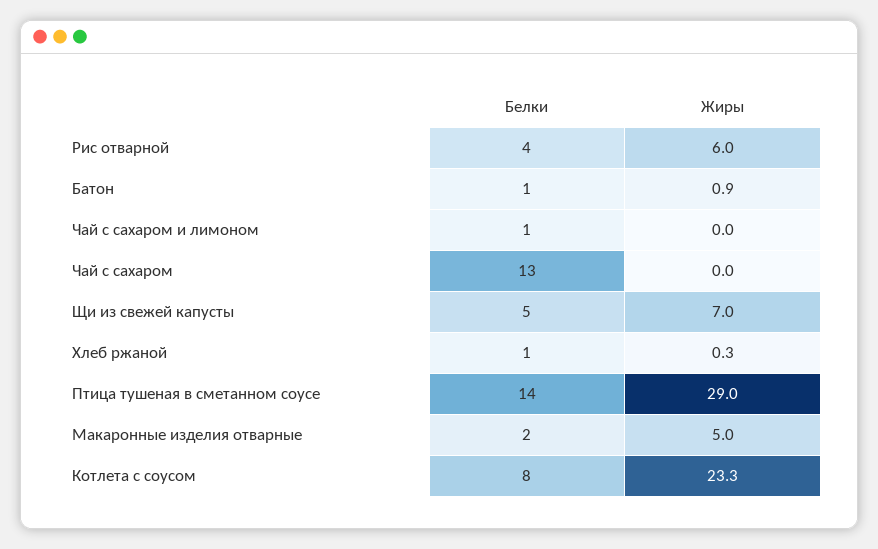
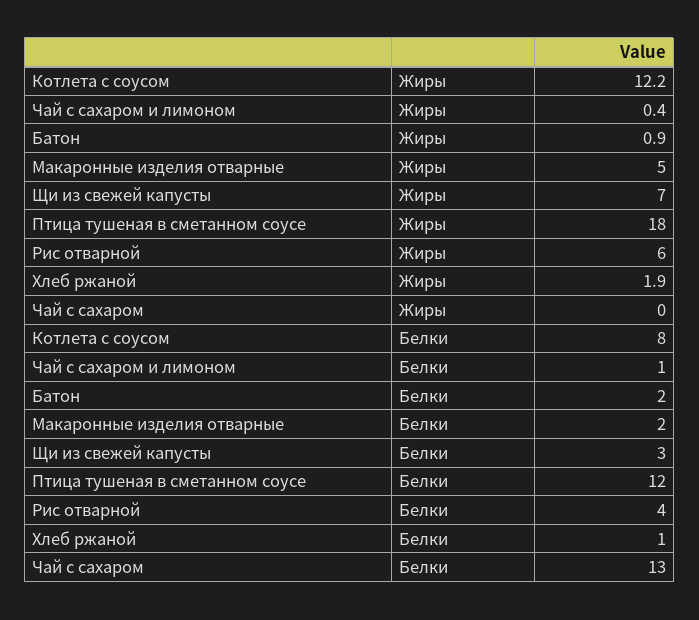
Белки, Батон: 1 -> 2
Жиры, Чай с сахаром и лимоном: 0 -> 0.4
Белки, Щи из свежей капусты: 5 -> 3
Жиры, Хлеб ржаной: 0.3 -> 1.9
Белки, Птица тушеная в сметанном соусе: 14 -> 12
Жиры, Птица тушеная в сметанном соусе: 29 -> 18
Жиры, Котлета с соусом: 23.3 -> 12.2

